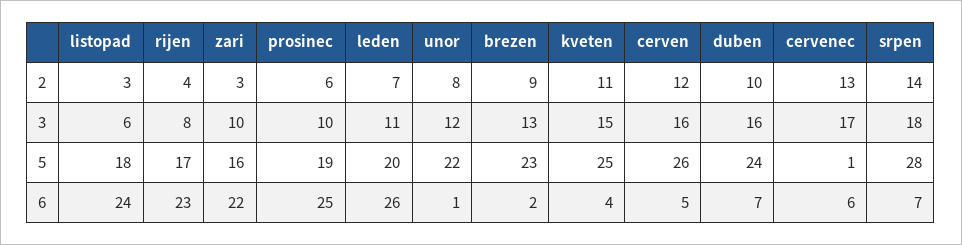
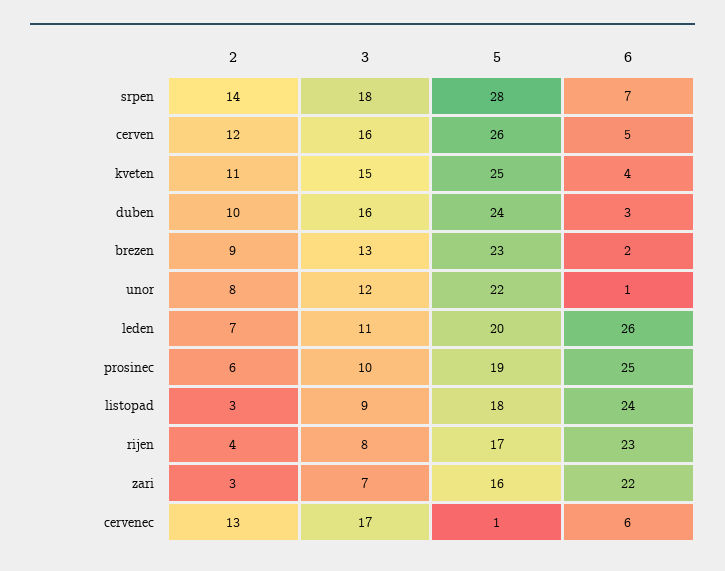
listopad, 3: 6 -> 9
zari, 3: 10 -> 7
duben, 6: 7 -> 3

